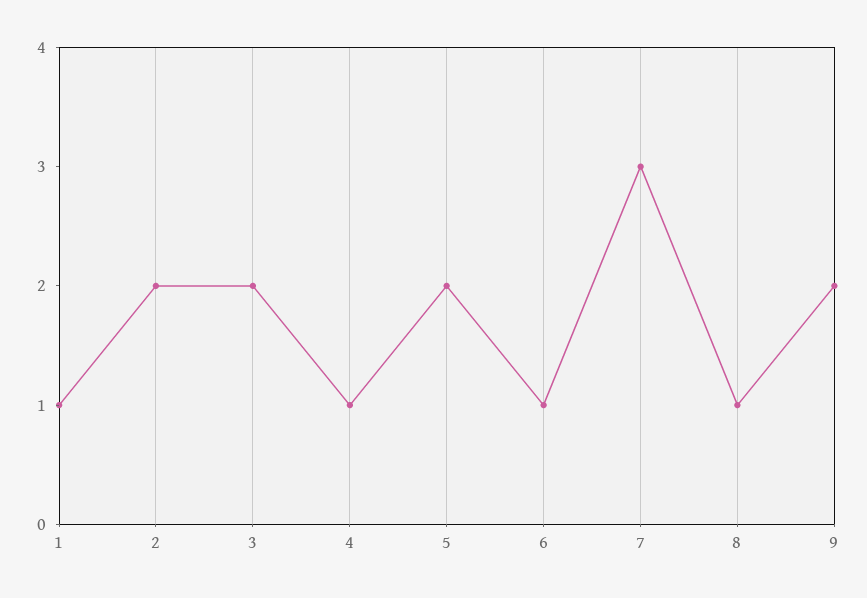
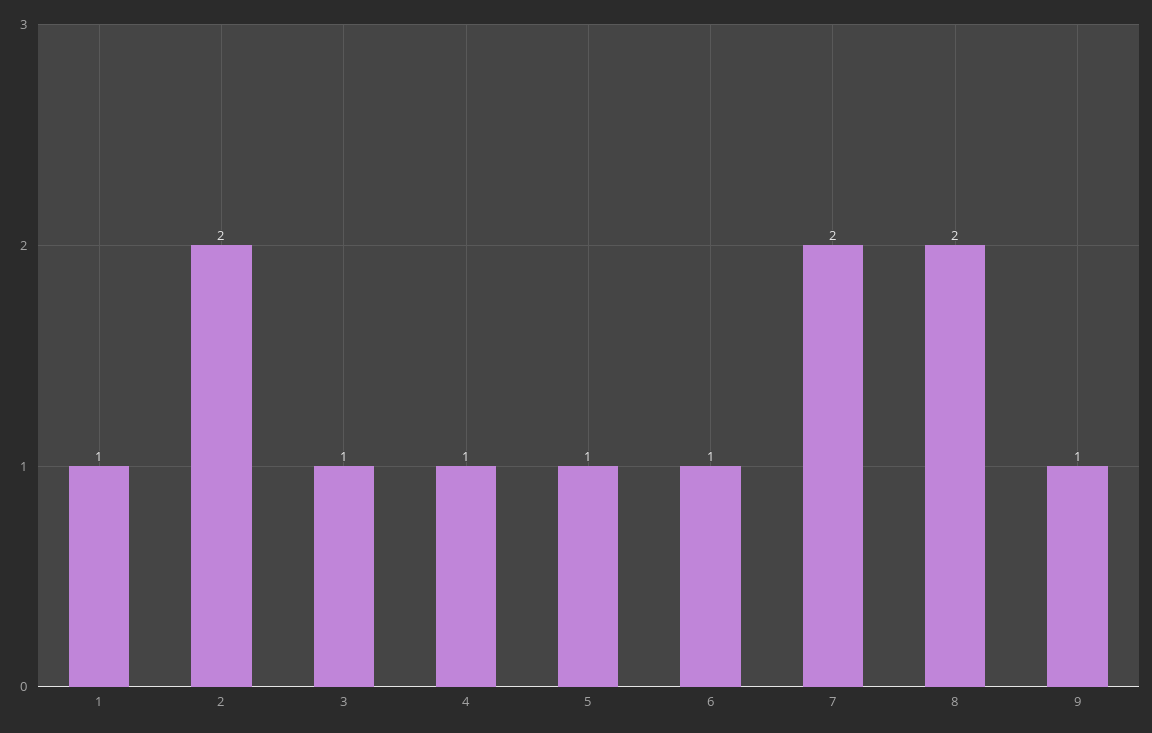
3: 2 -> 1
5: 2 -> 1
7: 3 -> 2
8: 1 -> 2
9: 2 -> 1

